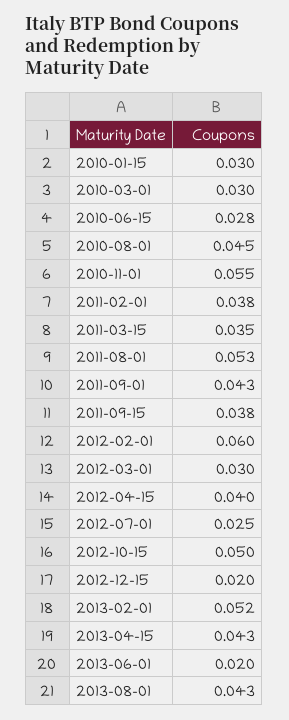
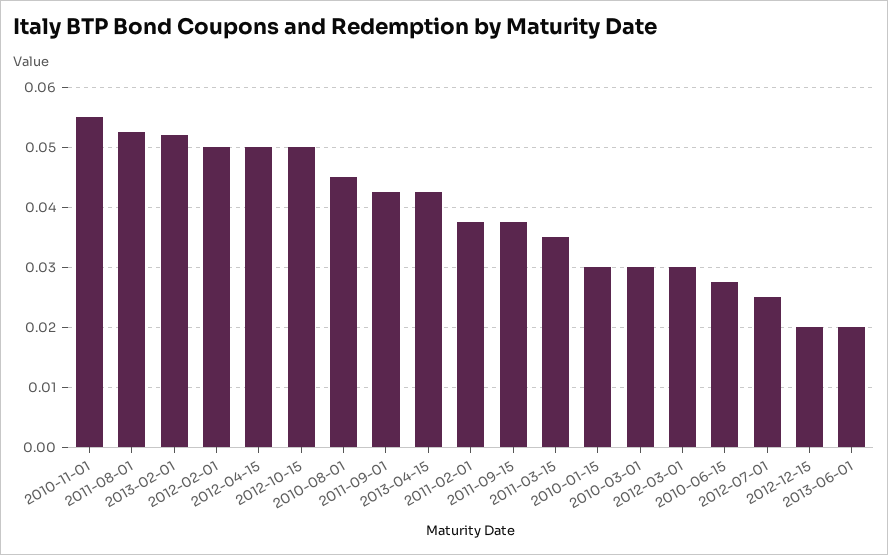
2012-02-01: 0.06 -> 0.05
2012-04-15: 0.04 -> 0.05
2013-08-01: 0.043 -> none

